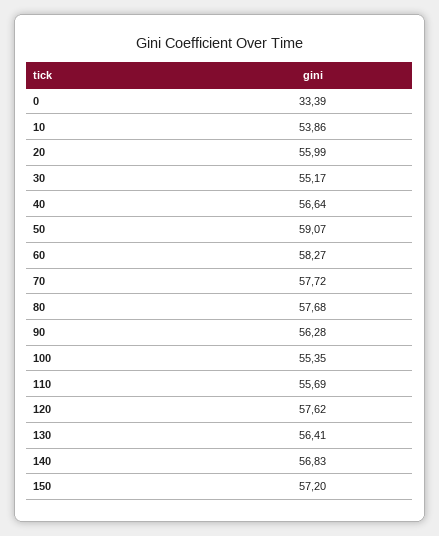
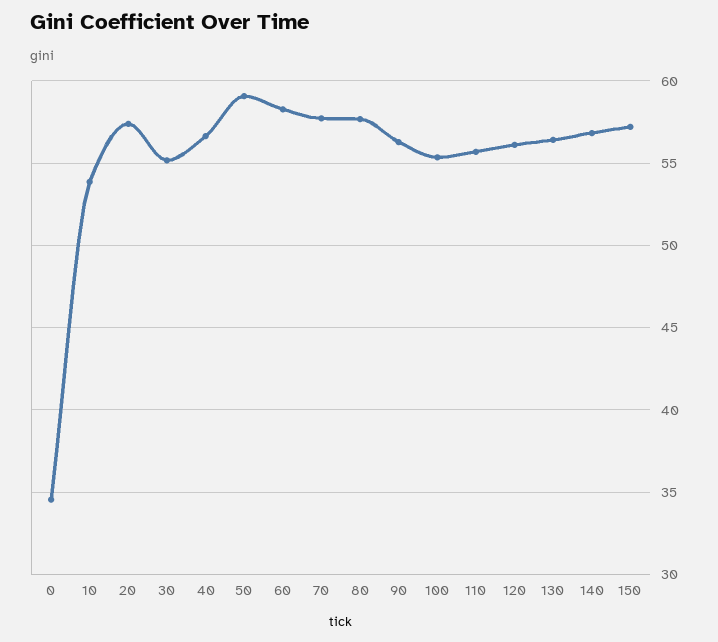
0: 33.39 -> 34.5
20: 55.99 -> 57.5
120: 57.62 -> 56

